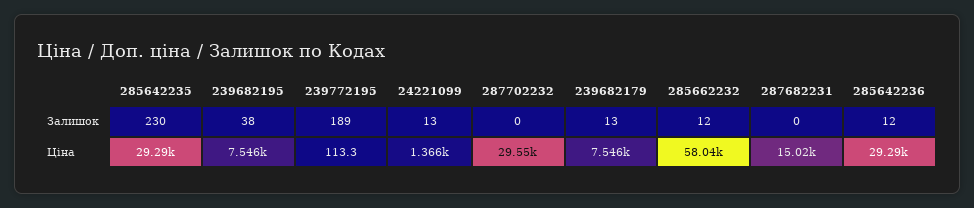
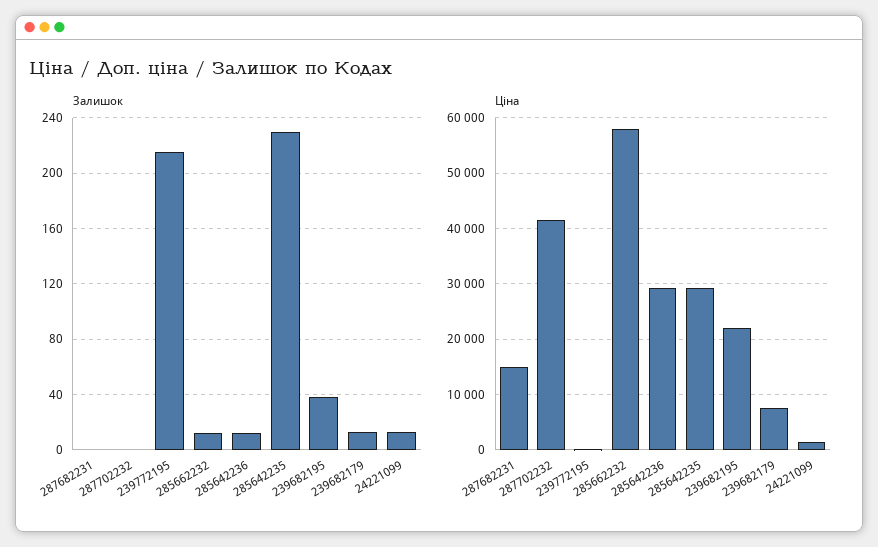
Залишок, 239772195: 189 -> 215
Ціна, 239682195: 7546 -> 22000
Ціна, 287702232: 29550 -> 42000

